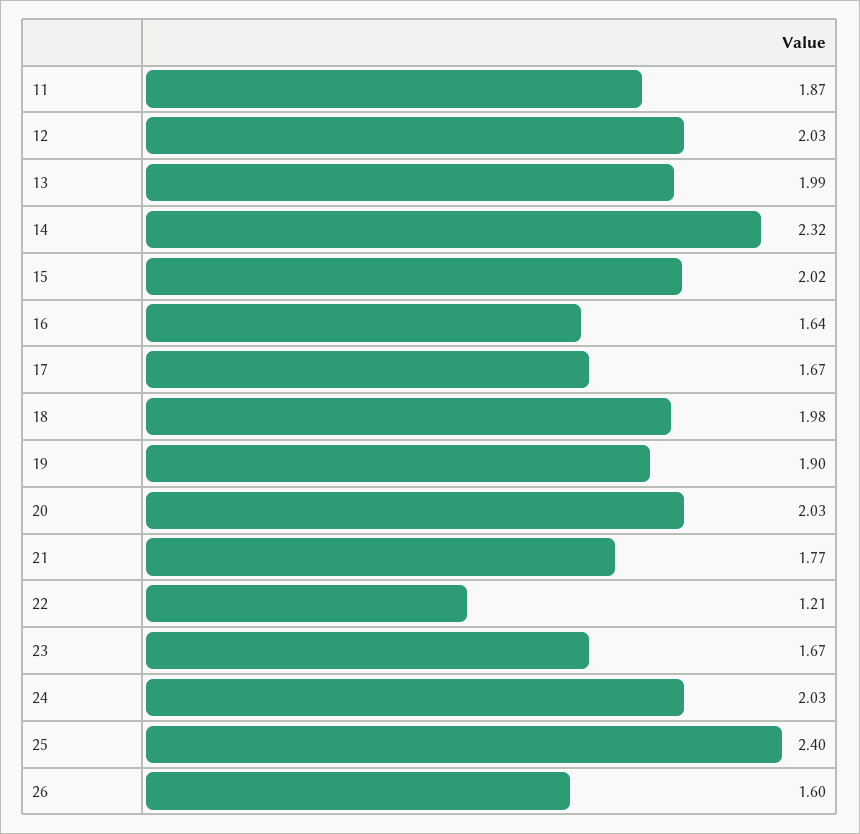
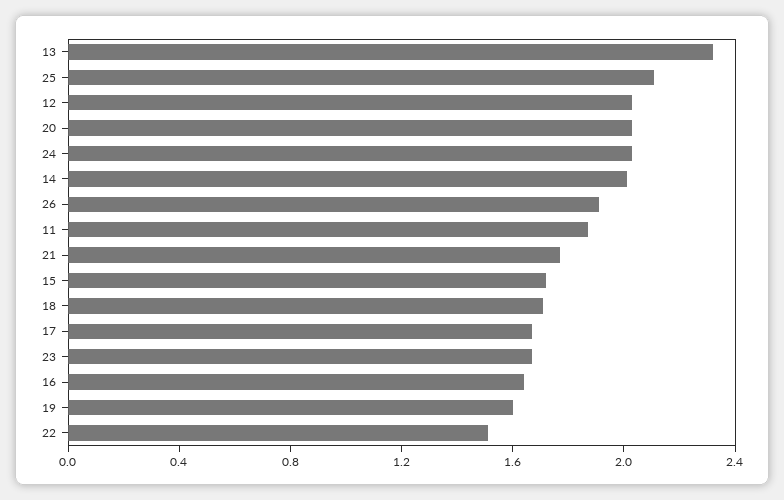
13: 1.99 -> 2.3
14: 2.32 -> 2
15: 2.02 -> 1.7
18: 1.98 -> 1.7
19: 1.9 -> 1.6
22: 1.21 -> 1.5
25: 2.4 -> 2.1
26: 1.6 -> 1.9

